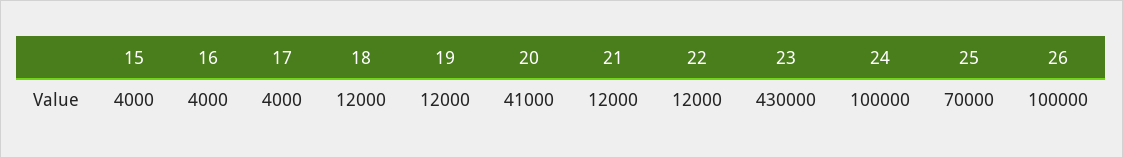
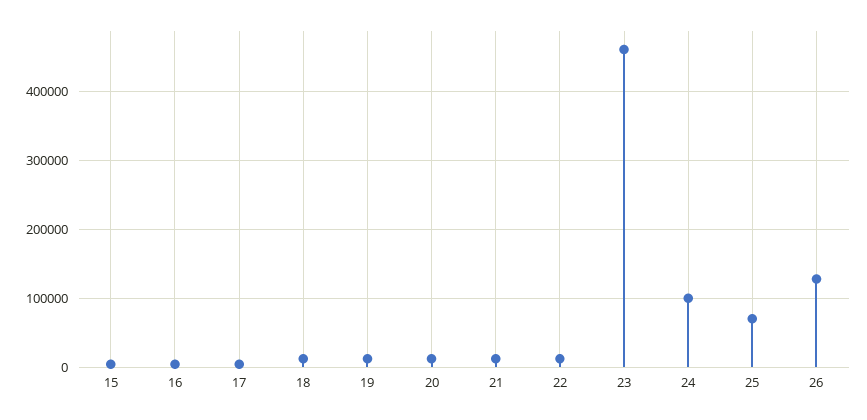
20: 41000 -> 10000
23: 430000 -> 460000
26: 100000 -> 130000

